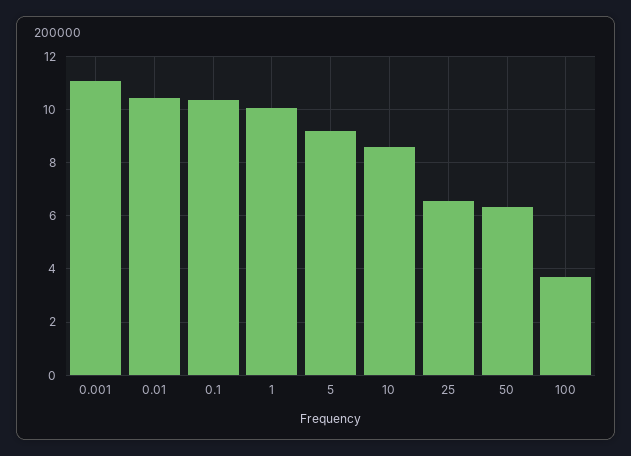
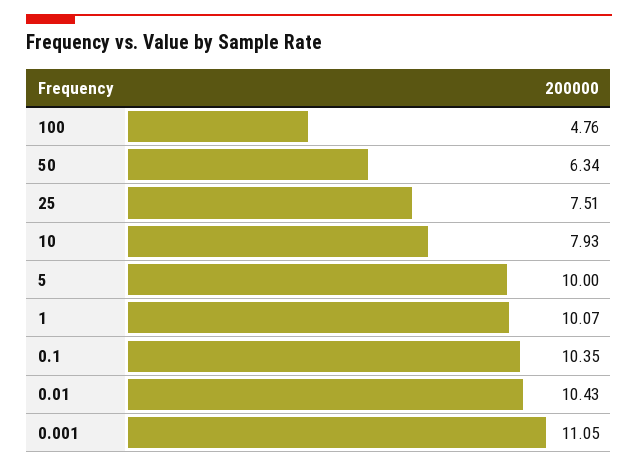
5: 9.25 -> 10
10: 8.5 -> 7.93
25: 6.5 -> 7.51
100: 3.75 -> 4.76

